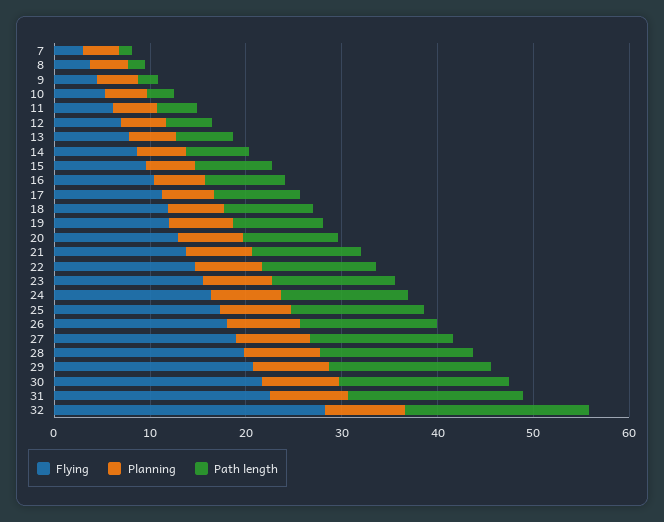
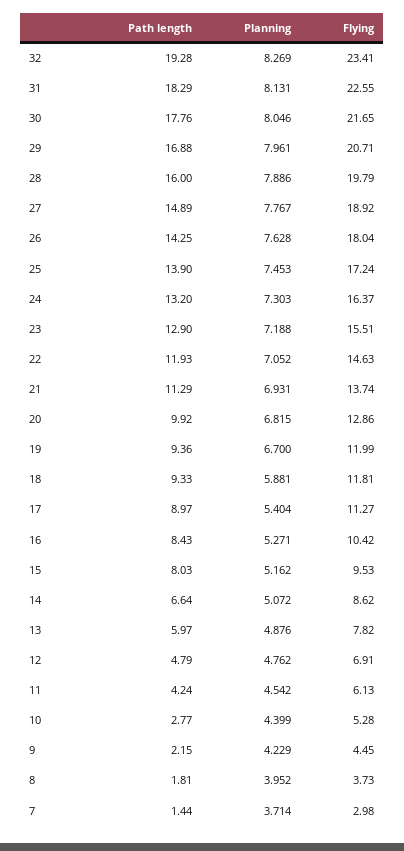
Flying, 32: 28 -> 23.41

